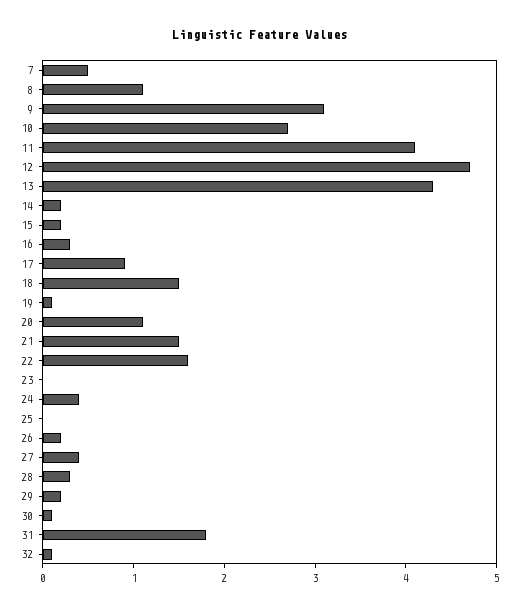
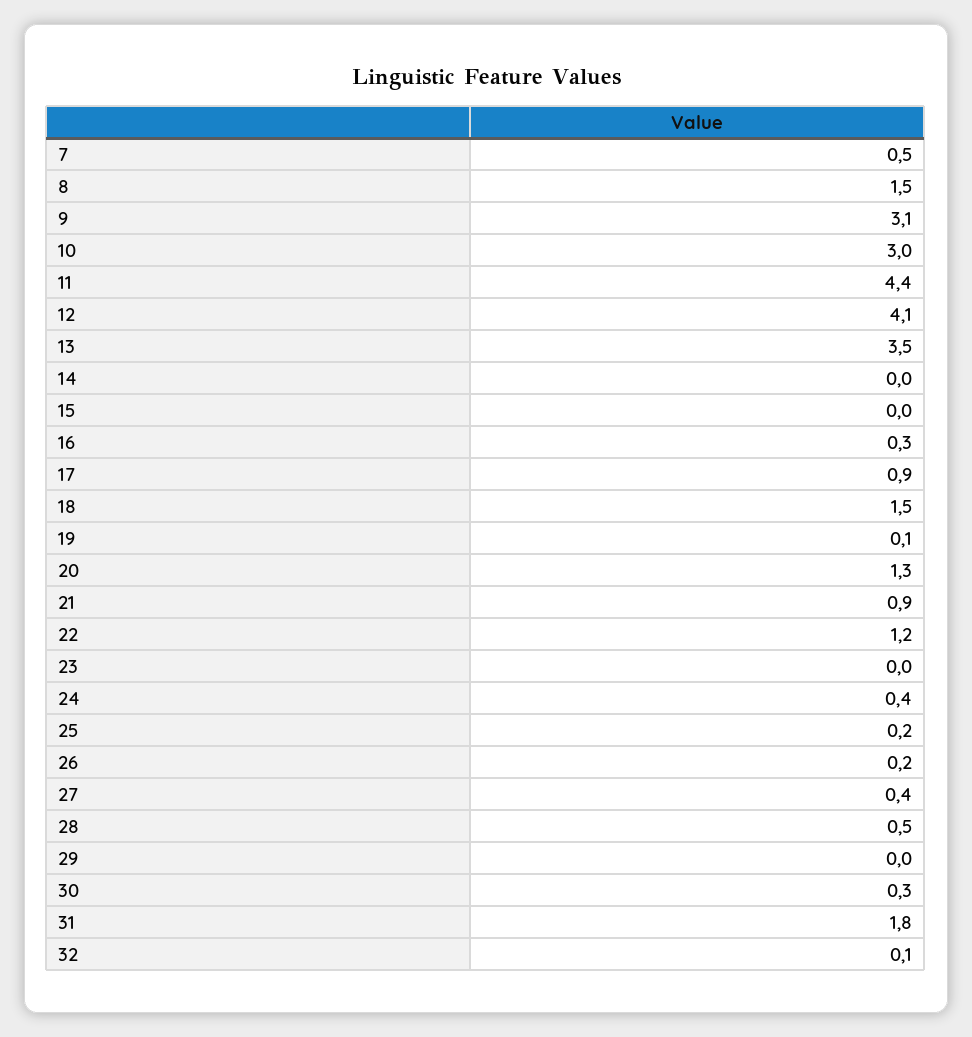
8: 1.1 -> 1.5
10: 2.7 -> 3
11: 4.1 -> 4.4
12: 4.7 -> 4.1
13: 4.3 -> 3.5
14: 0.2 -> 0
15: 0.2 -> 0
20: 1.1 -> 1.3
21: 1.5 -> 0.9
22: 1.6 -> 1.2
25: 0 -> 0.2
28: 0.3 -> 0.5
29: 0.2 -> 0
30: 0.1 -> 0.3

